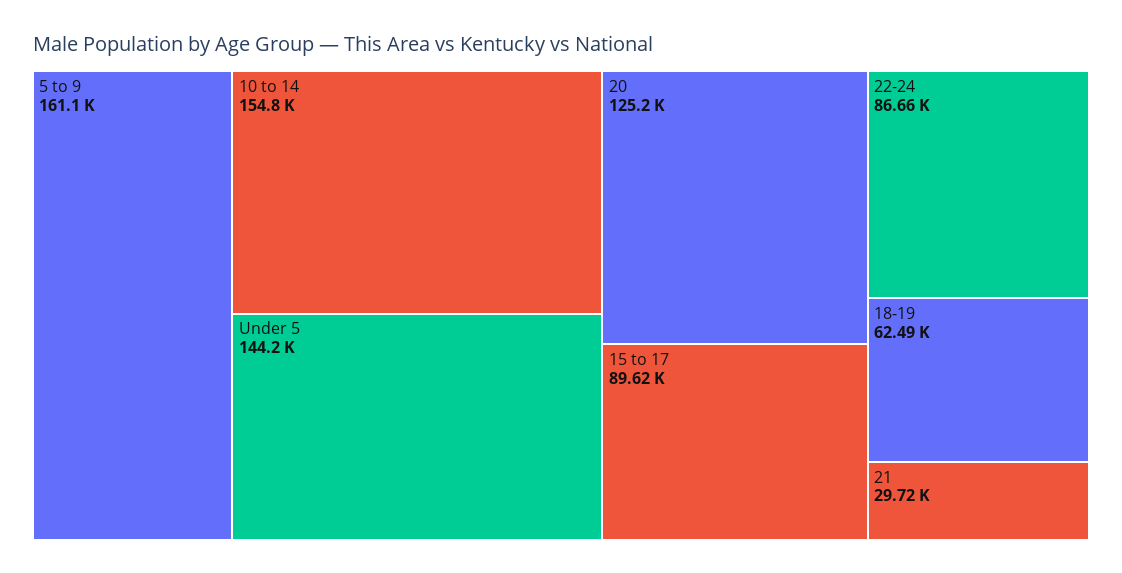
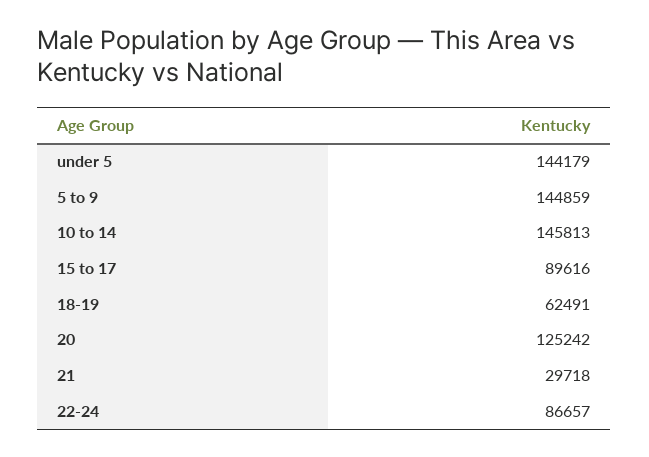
5 to 9: 161100 -> 144859
10 to 14: 154800 -> 145813

